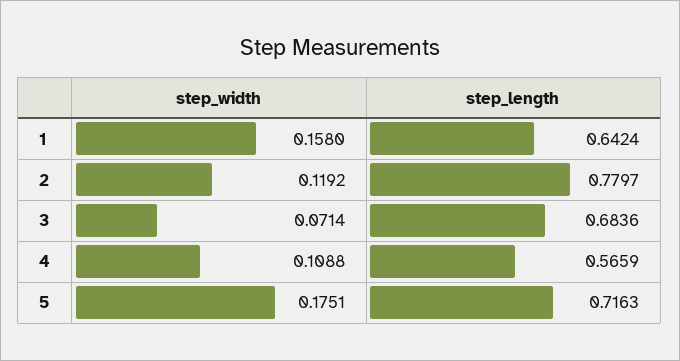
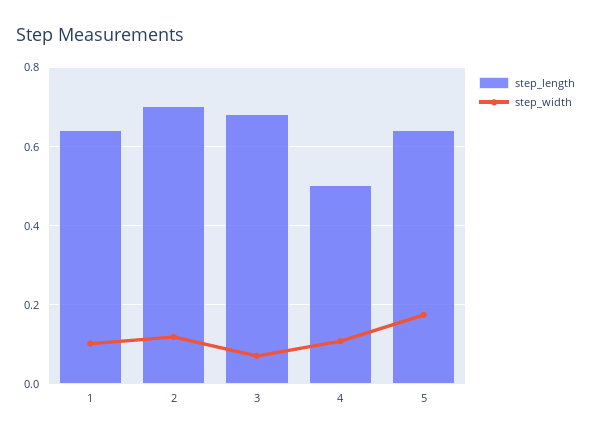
step_width, 1: 0.158 -> 0.1
step_length, 2: 0.7797 -> 0.7
step_length, 4: 0.5659 -> 0.5
step_length, 5: 0.7163 -> 0.64

